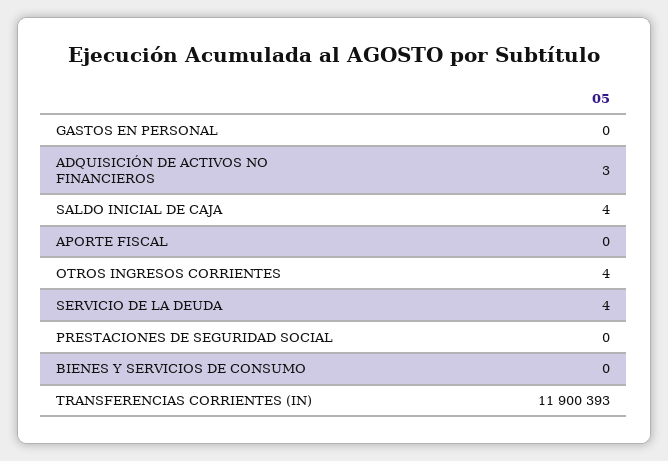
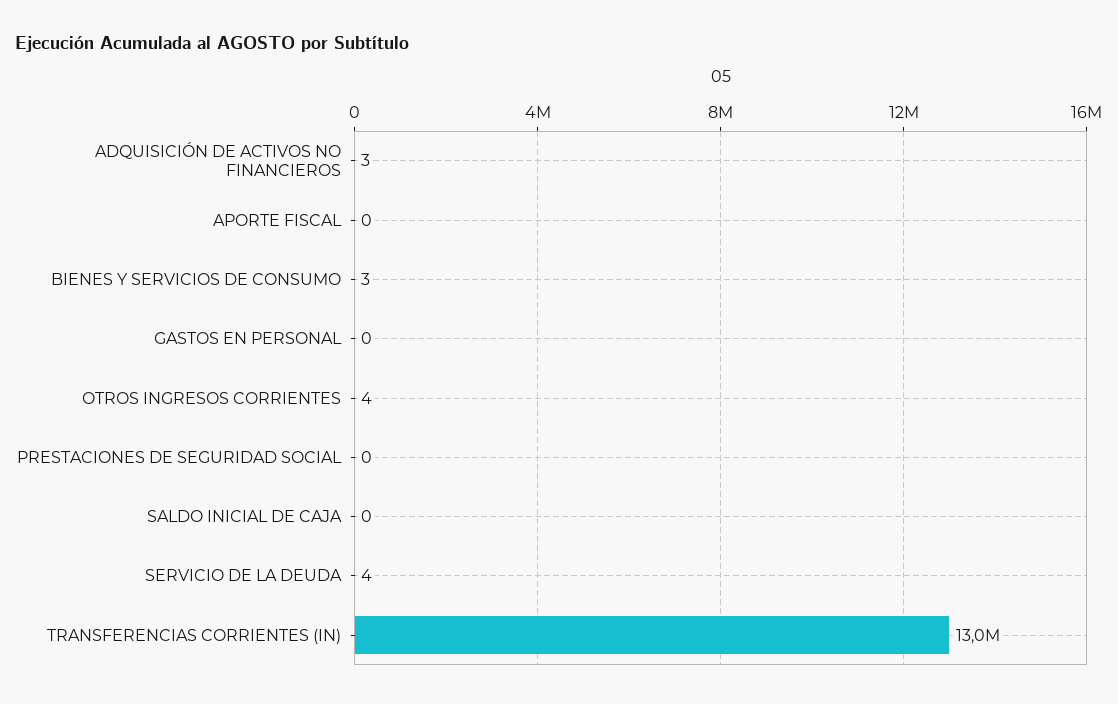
SALDO INICIAL DE CAJA: 4 -> 0
BIENES Y SERVICIOS DE CONSUMO: 0 -> 3
TRANSFERENCIAS CORRIENTES (IN): 11900393 -> 13000000

